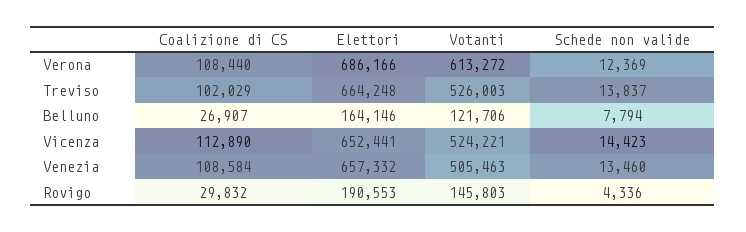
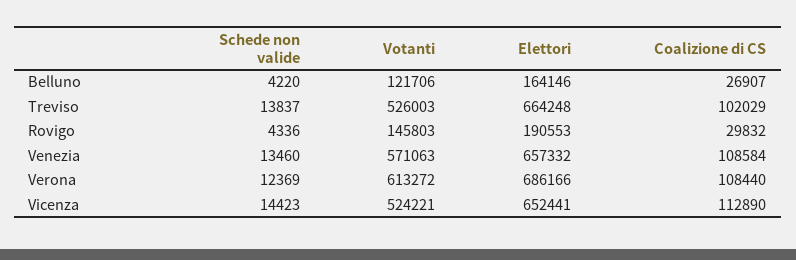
Schede non valide, Belluno: 7794 -> 4220
Votanti, Venezia: 505463 -> 571063

